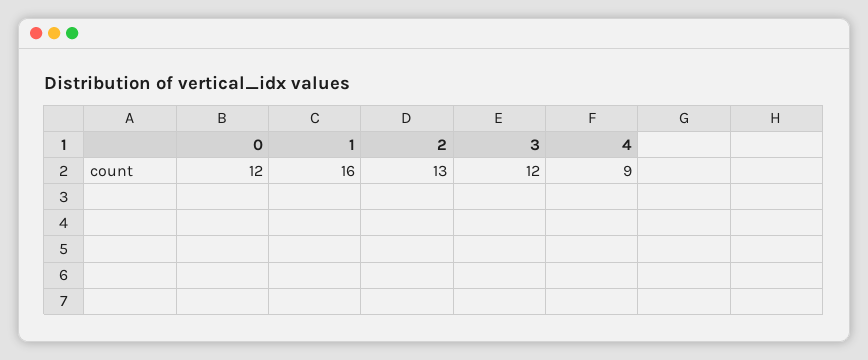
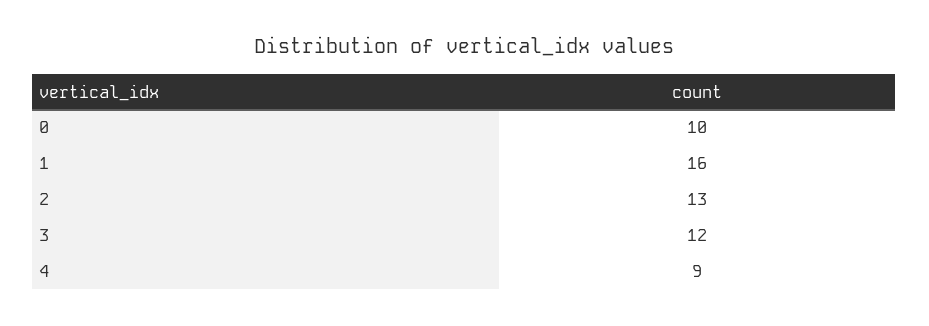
0: 12 -> 10

